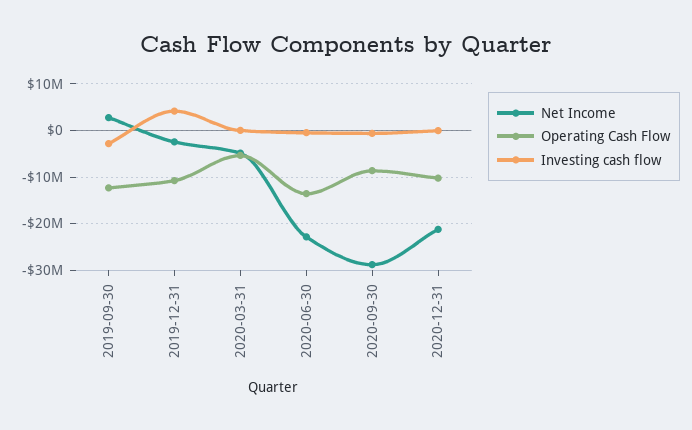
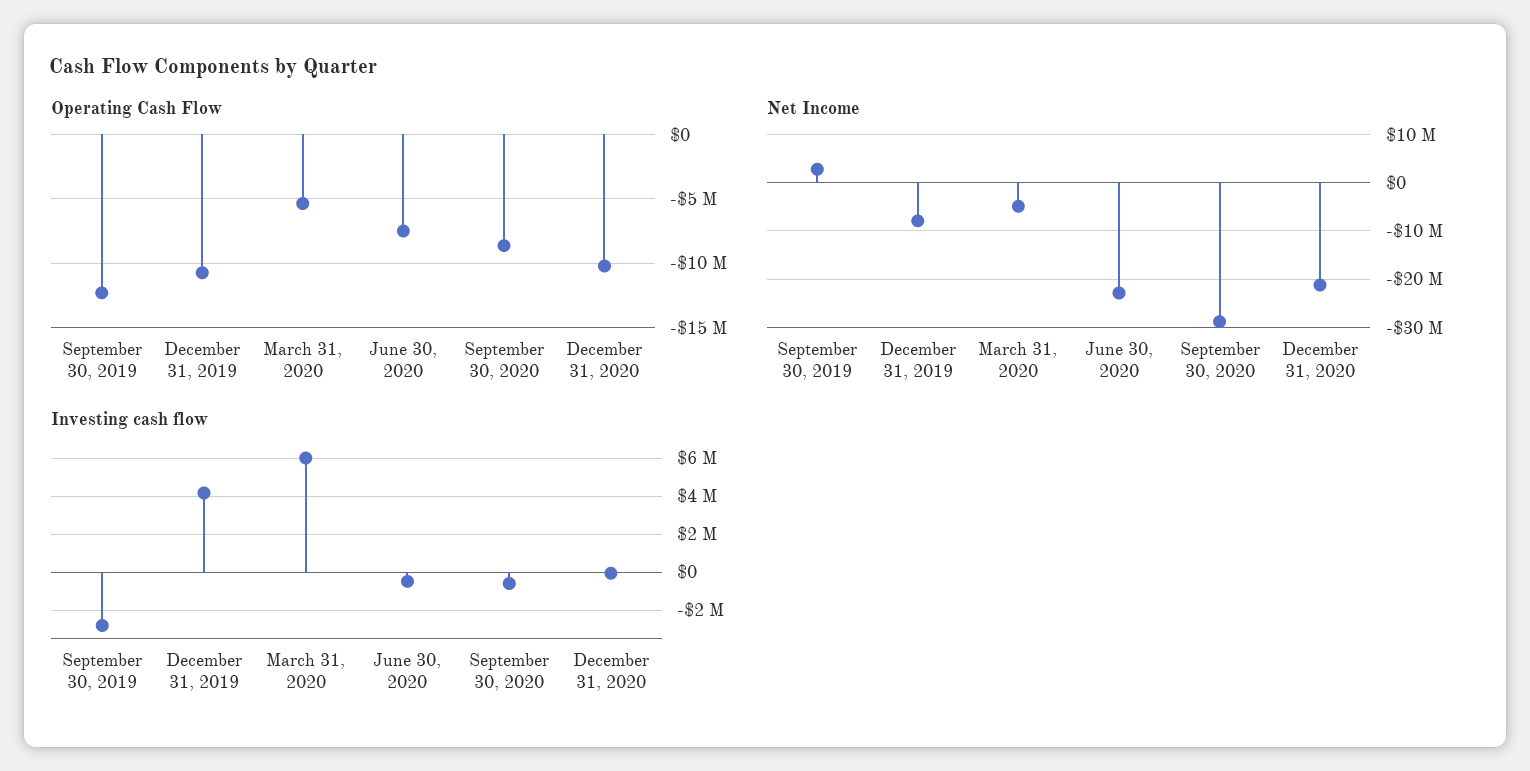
Net Income, 2019-12-31: -2000000 -> -8000000
Investing cash flow, 2020-03-31: 0 -> 6000000
Operating Cash Flow, 2020-06-30: -14000000 -> -7500000

